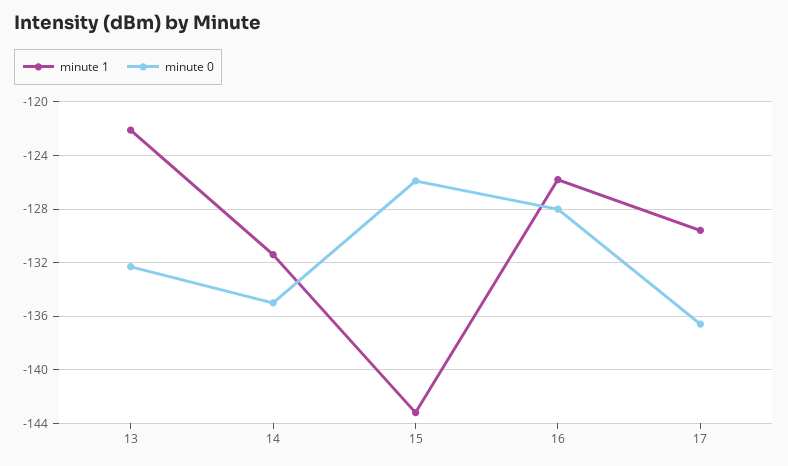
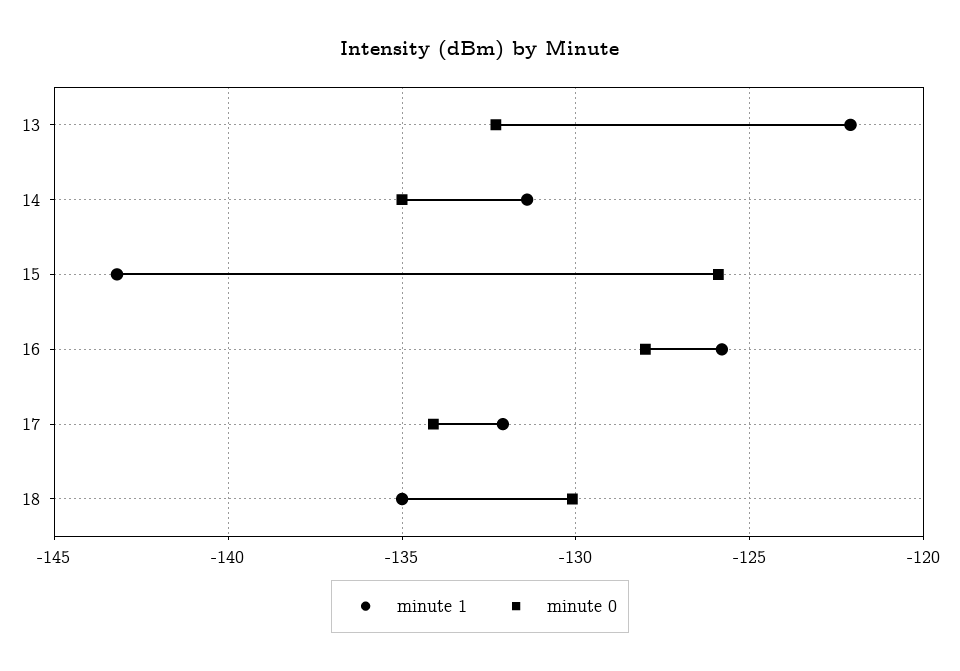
minute 1, 17: -129.5 -> -132
minute 0, 17: -136.5 -> -134
minute 1, 18: none -> -135
minute 0, 18: none -> -130

